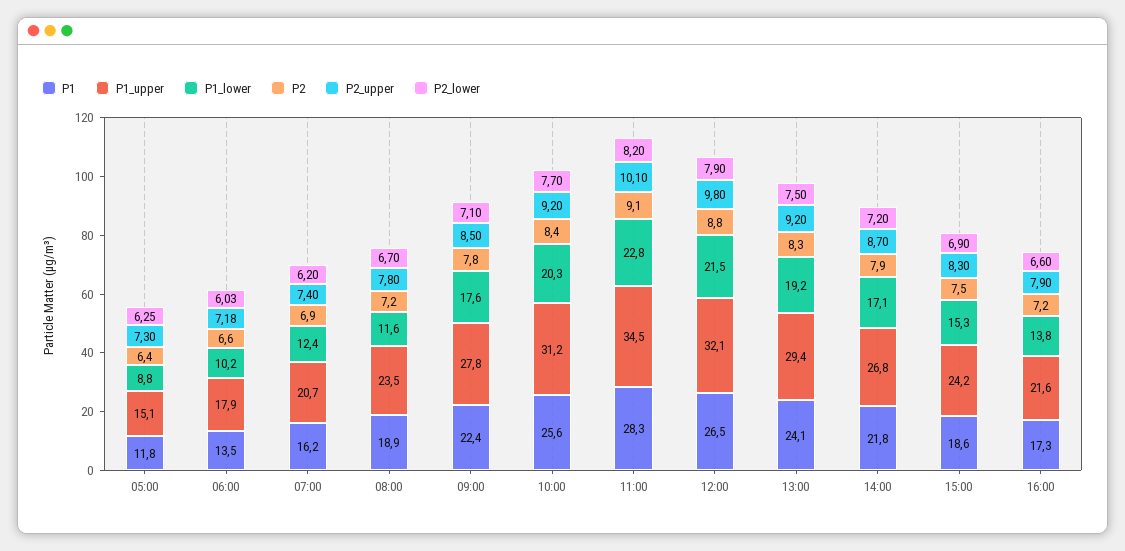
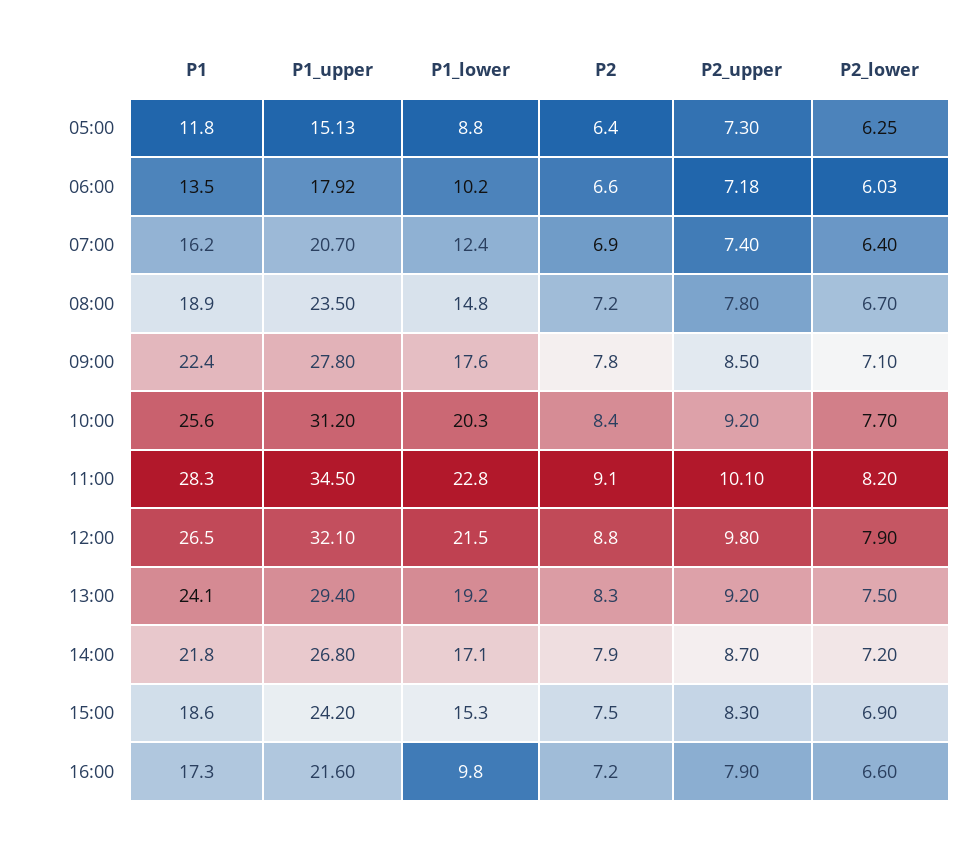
P2_lower, 07:00: 6.2 -> 6.4
P1_lower, 08:00: 11.6 -> 14.8
P1_lower, 16:00: 13.8 -> 9.8

